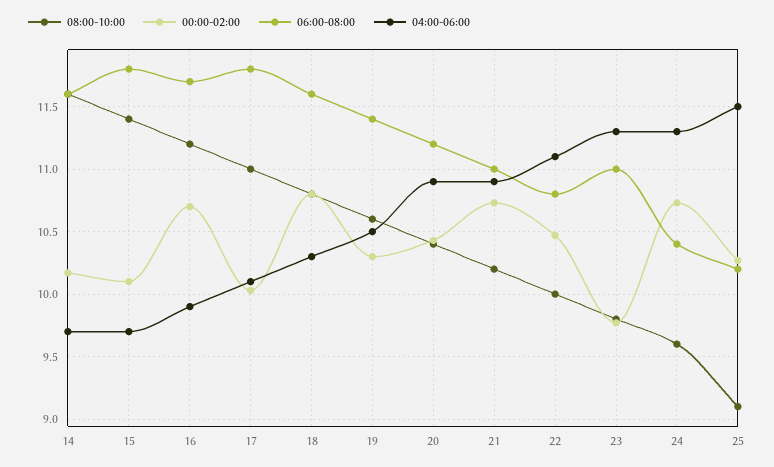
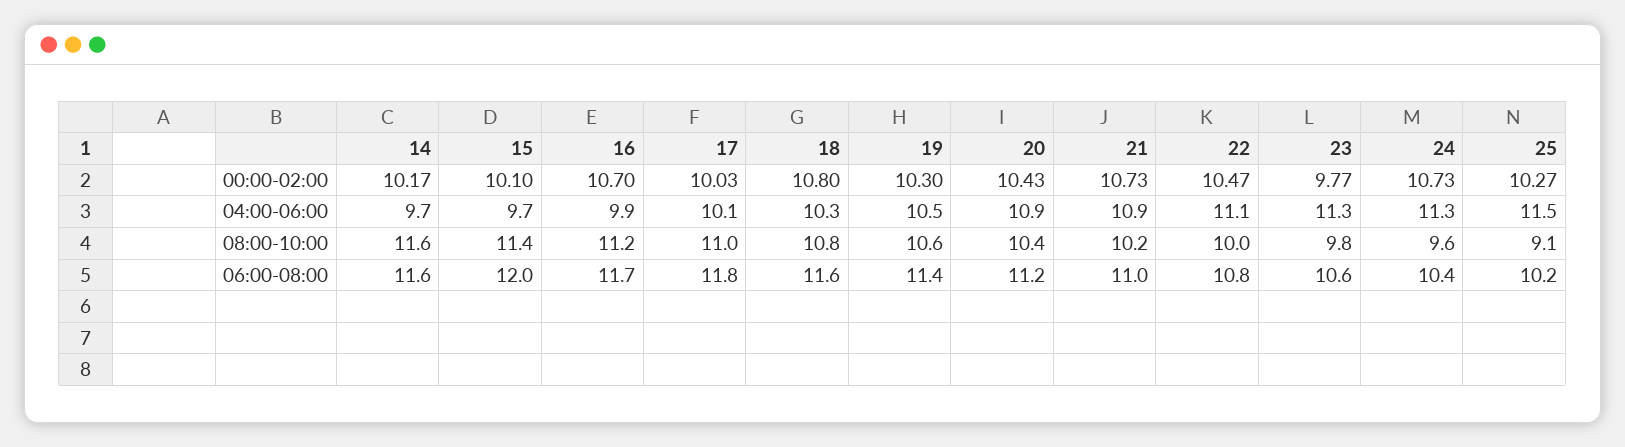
06:00-08:00, 15: 11.8 -> 12
06:00-08:00, 23: 11 -> 10.6

